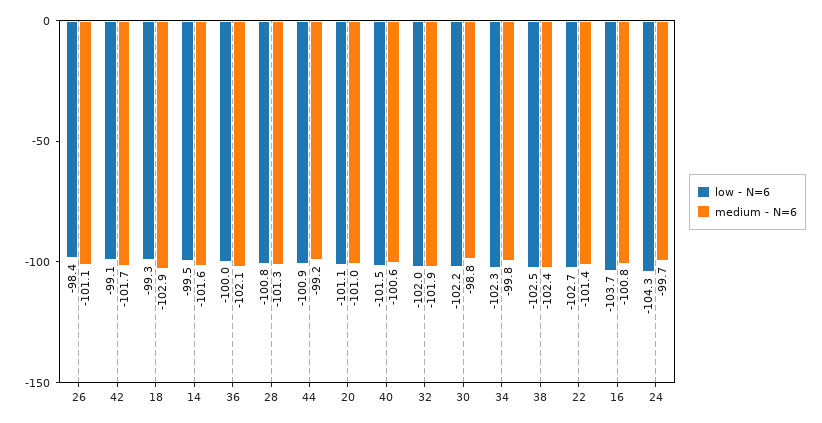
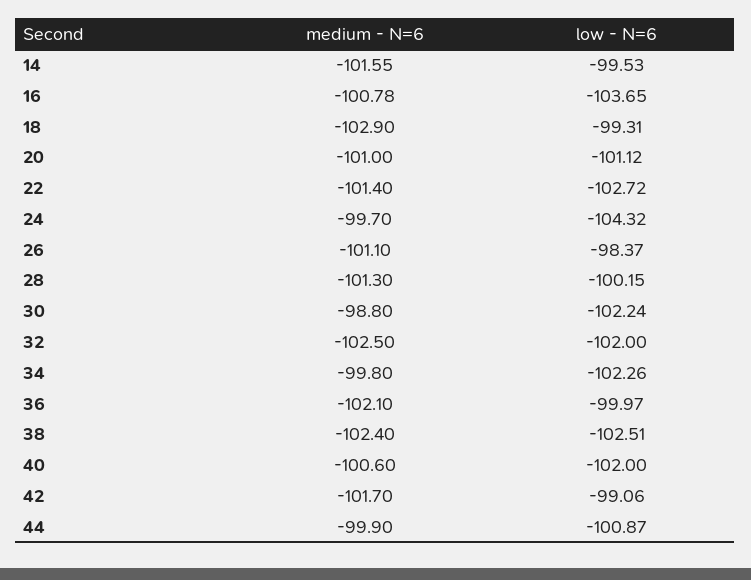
low - N=6, 28: -100.8 -> -100.15
medium - N=6, 44: -99.2 -> -99.9
low - N=6, 40: -101.5 -> -102
medium - N=6, 32: -101.9 -> -102.5

